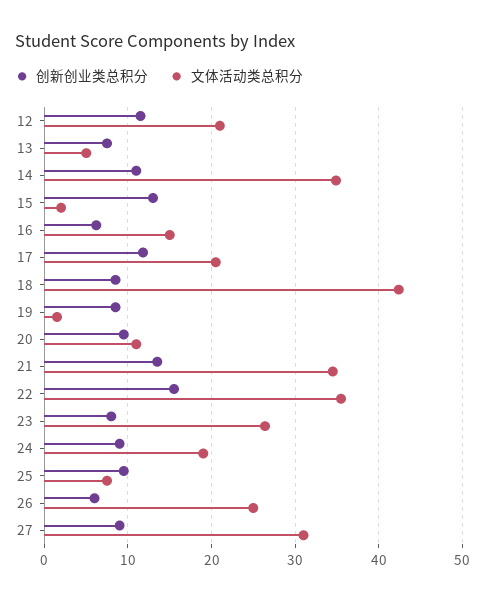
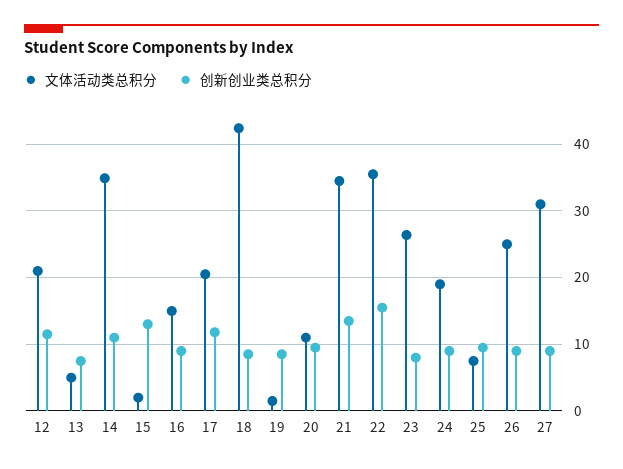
创新创业类总积分, 16: 6 -> 9
创新创业类总积分, 26: 6 -> 9

